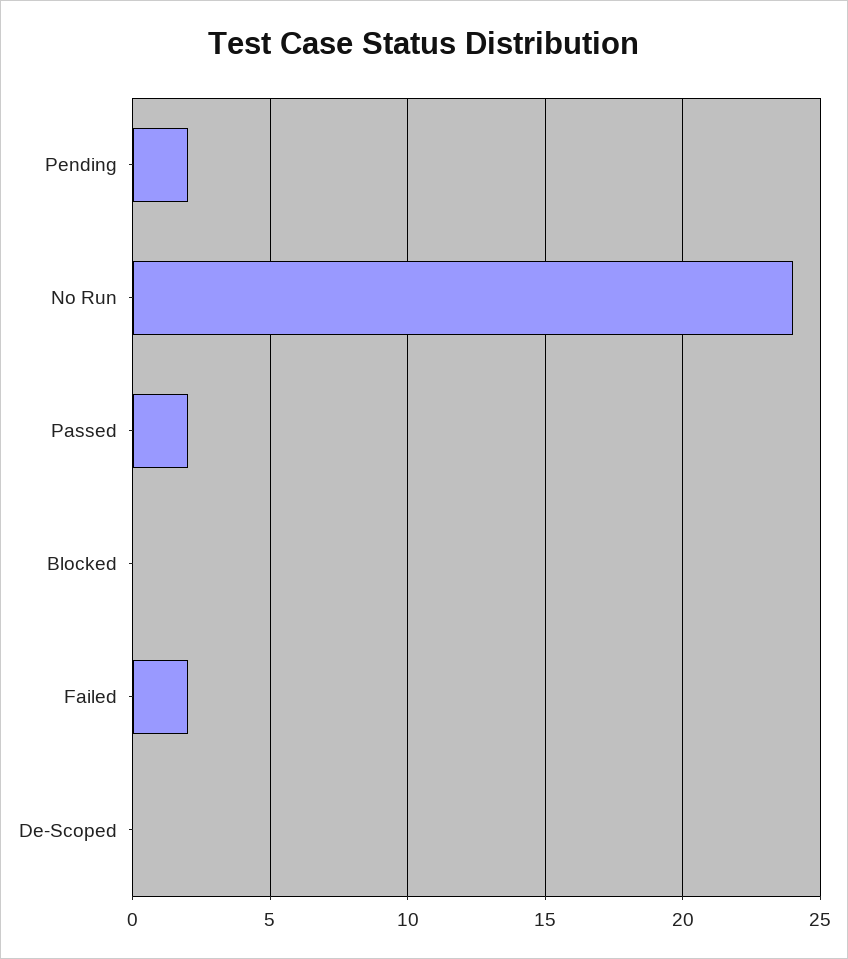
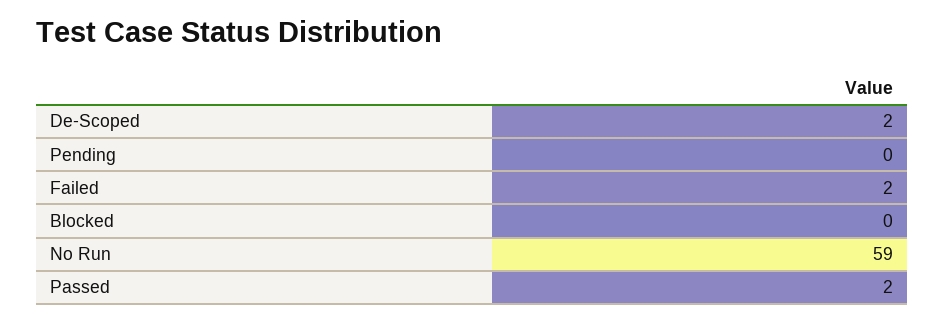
Pending: 2 -> 0
No Run: 24 -> 59
De-Scoped: 0 -> 2

